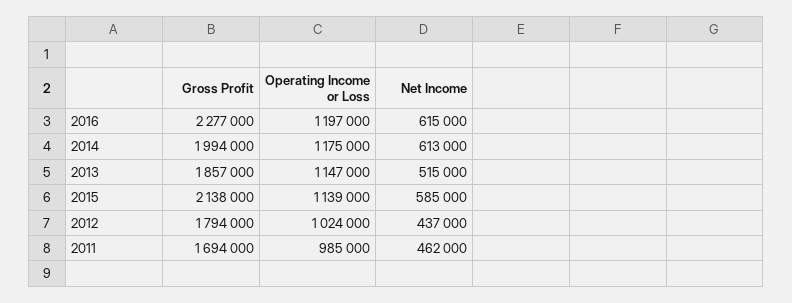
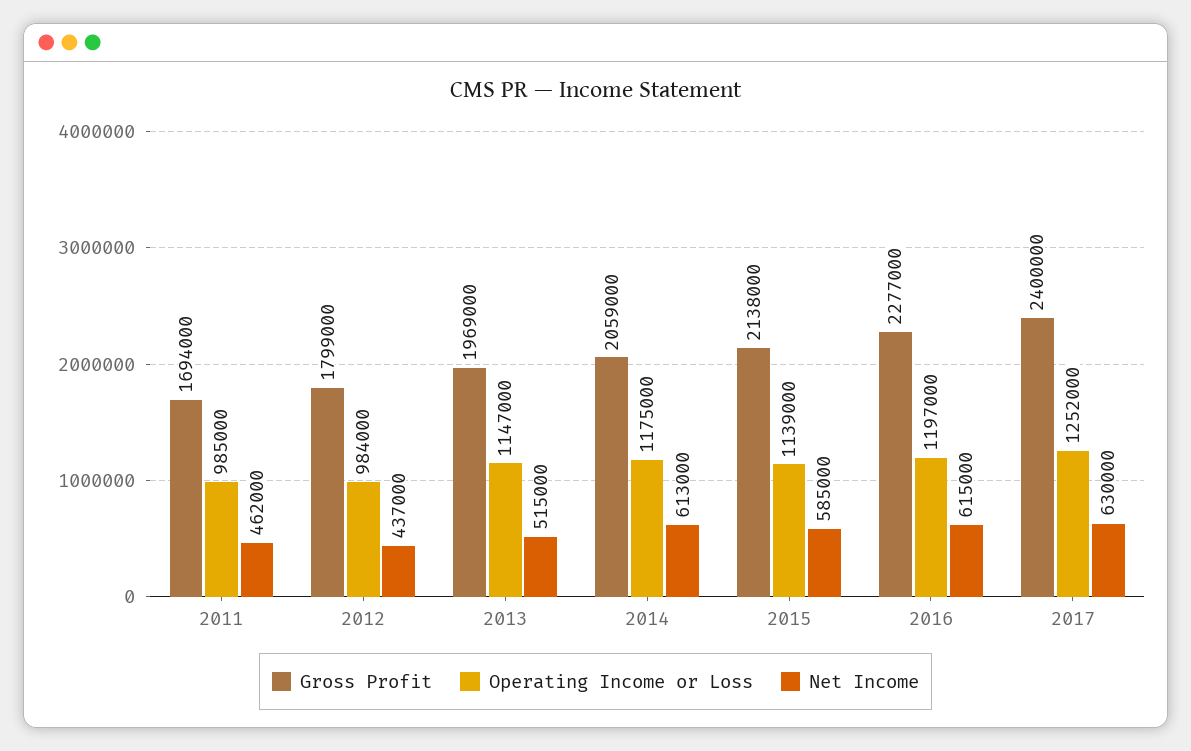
Gross Profit, 2014: 1994000 -> 2059000
Gross Profit, 2013: 1857000 -> 1969000
Gross Profit, 2012: 1794000 -> 1799000
Operating Income or Loss, 2012: 1024000 -> 984000
Gross Profit, 2017: none -> 2400000
Operating Income or Loss, 2017: none -> 1252000
Net Income, 2017: none -> 630000

